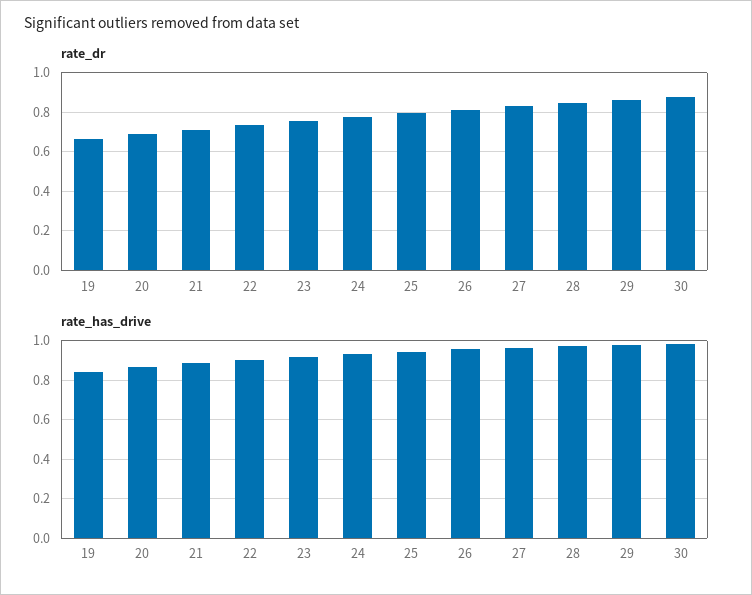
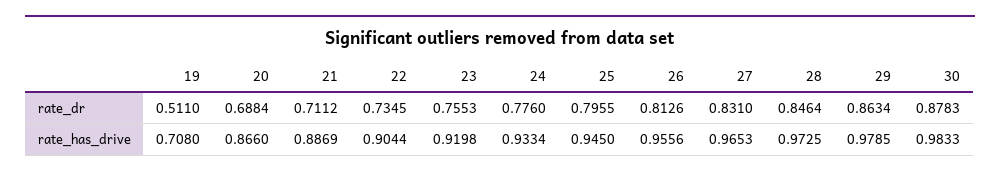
rate_dr, 19: 0.65 -> 0.511
rate_has_drive, 19: 0.85 -> 0.708

